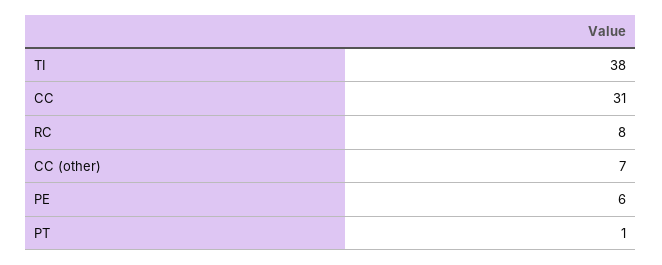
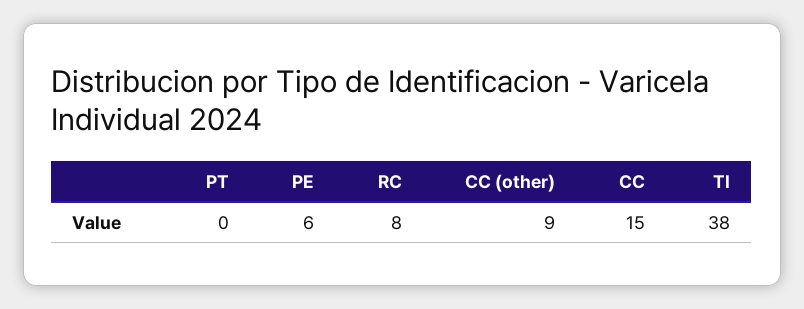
CC: 31 -> 15
CC (other): 7 -> 9
PT: 1 -> 0

